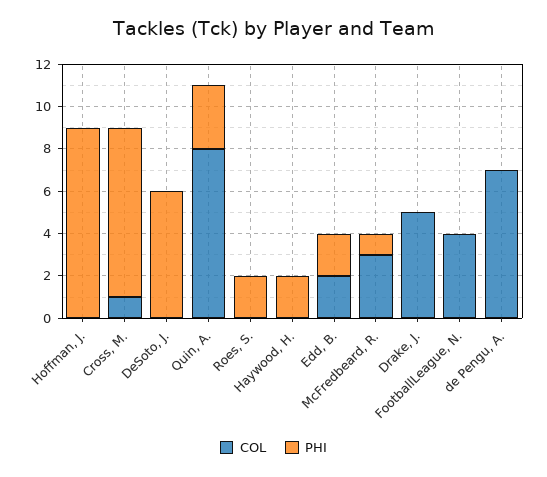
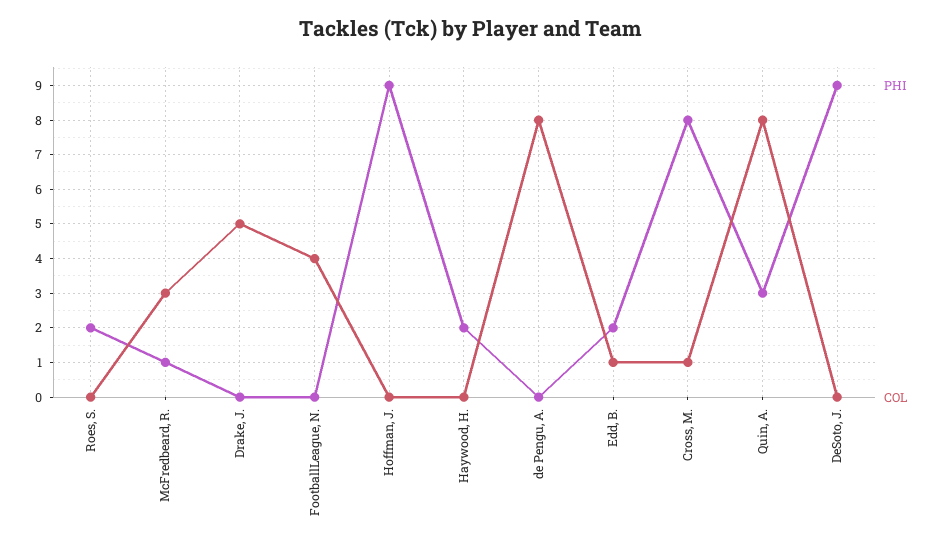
PHI, DeSoto, J.: 6 -> 9
COL, Edd, B.: 2 -> 1
COL, de Pengu, A.: 7 -> 8

